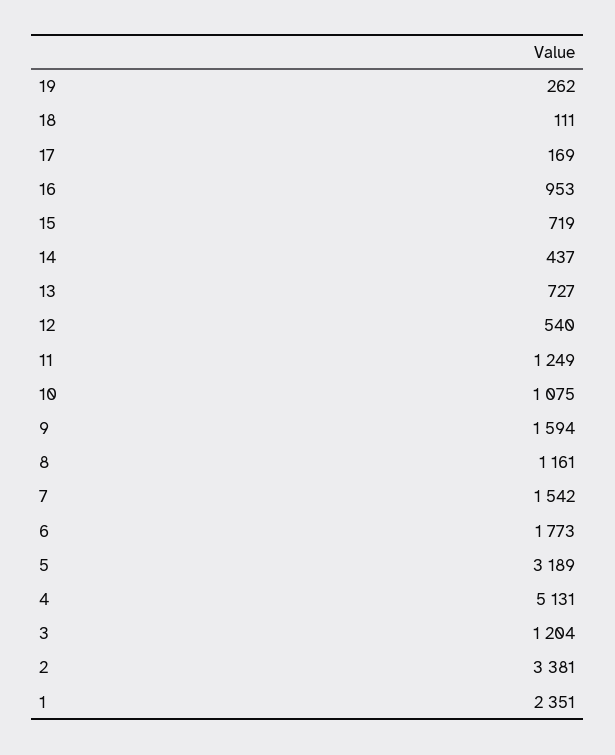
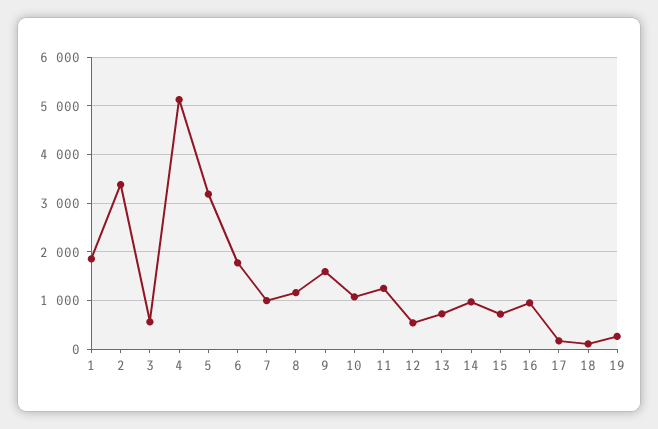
14: 437 -> 1000
7: 1542 -> 1000
3: 1204 -> 600
1: 2351 -> 1800

